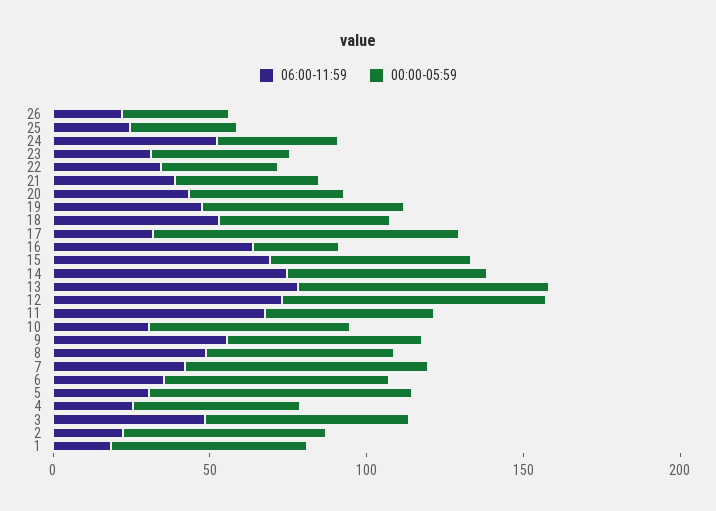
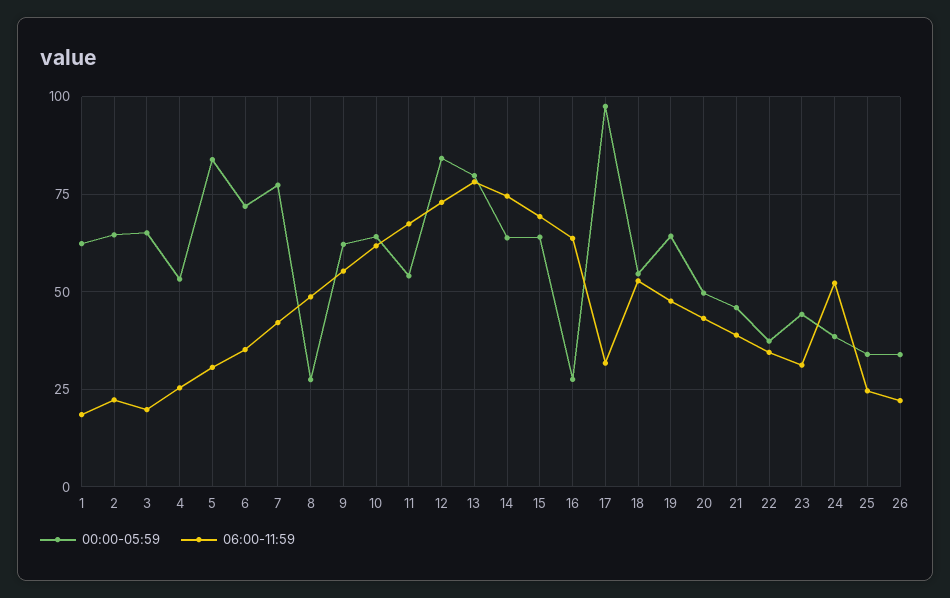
06:00-11:59, 10: 30 -> 62.5
00:00-05:59, 8: 60 -> 27.5
06:00-11:59, 3: 50 -> 20

